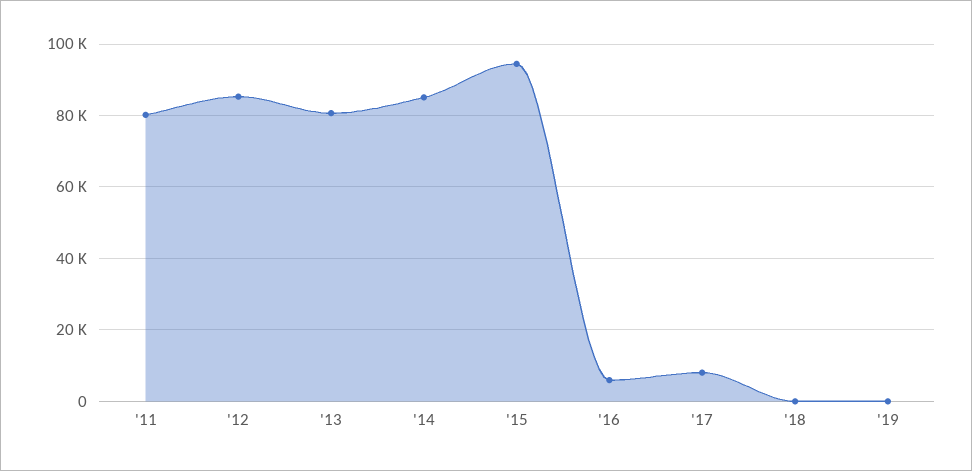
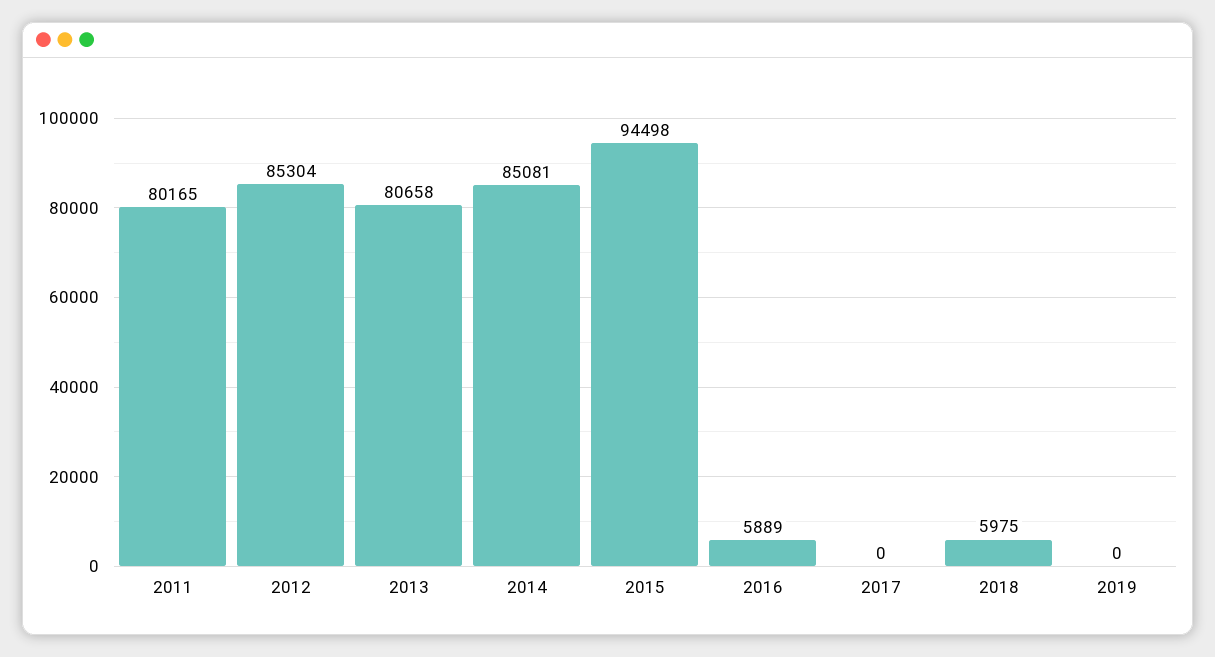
'17: 8000 -> 0
'18: 0 -> 5975

